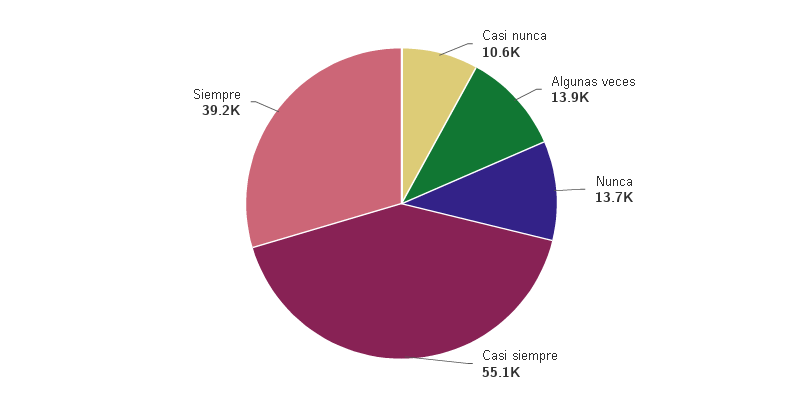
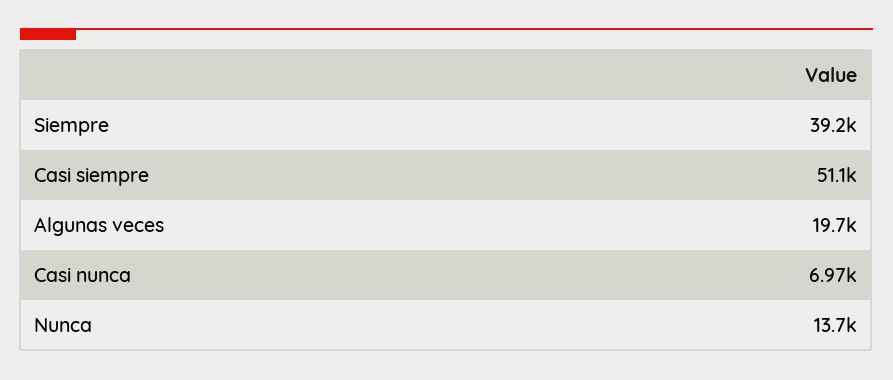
Casi nunca: 10600 -> 6970
Algunas veces: 13900 -> 19700
Casi siempre: 55100 -> 51100

